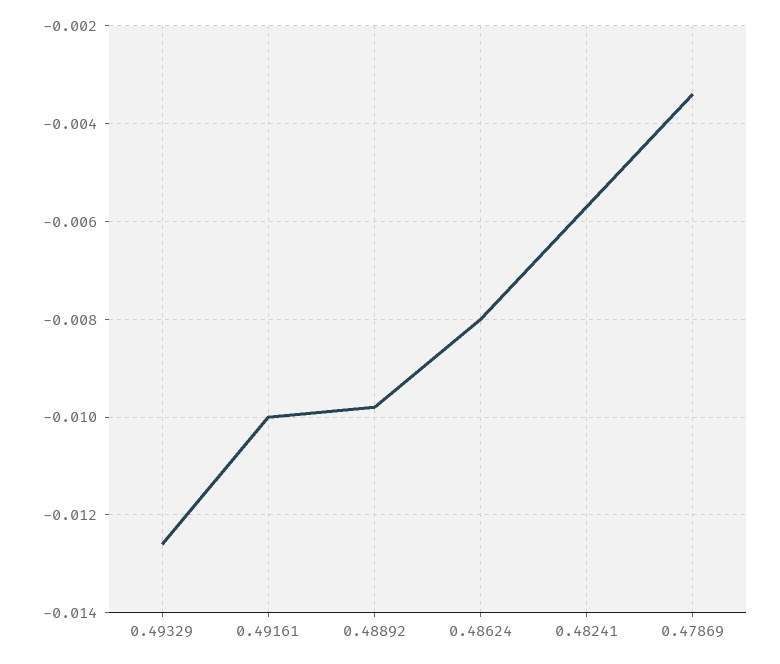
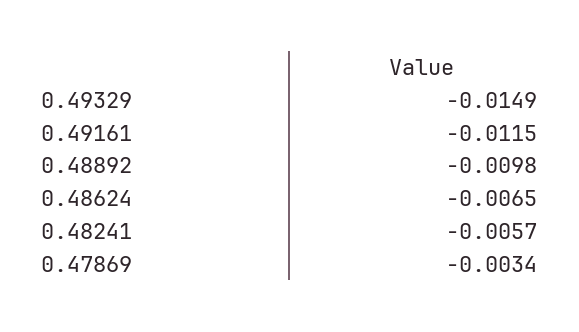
0.49329: -0.0125 -> -0.0149
0.49161: -0.01 -> -0.0115
0.48624: -0.008 -> -0.0065

